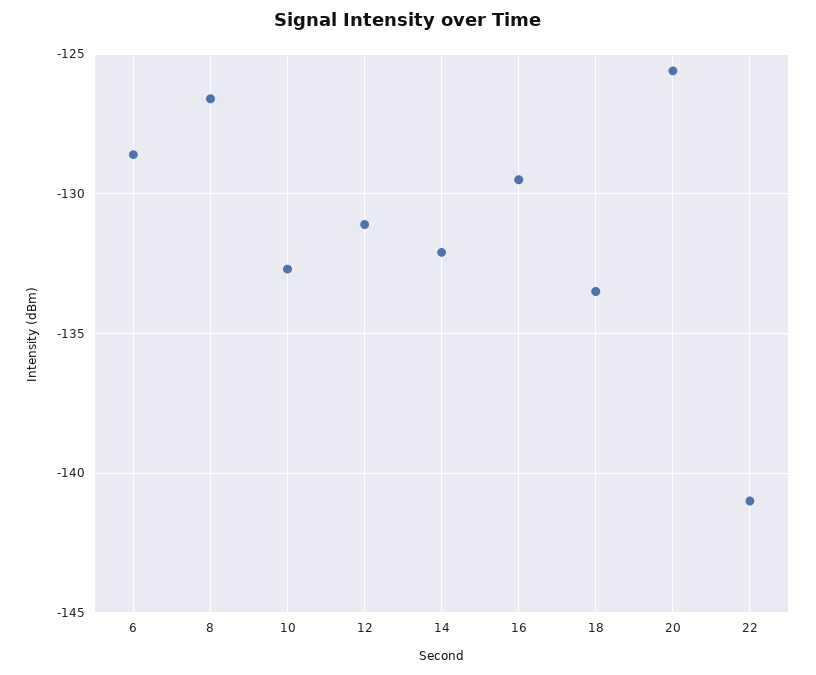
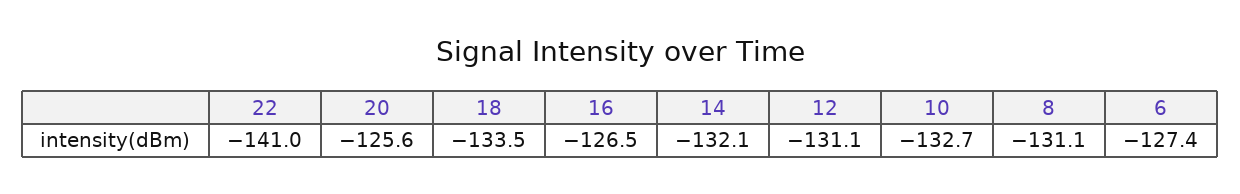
6: -128.5 -> -127.4
8: -126.5 -> -131.1
16: -129.5 -> -126.5

